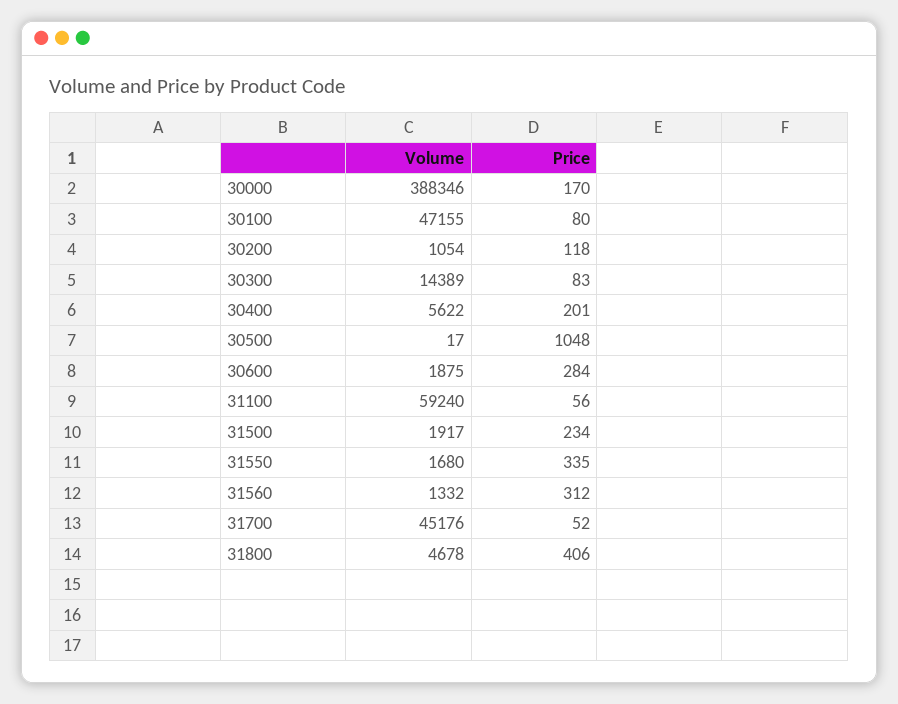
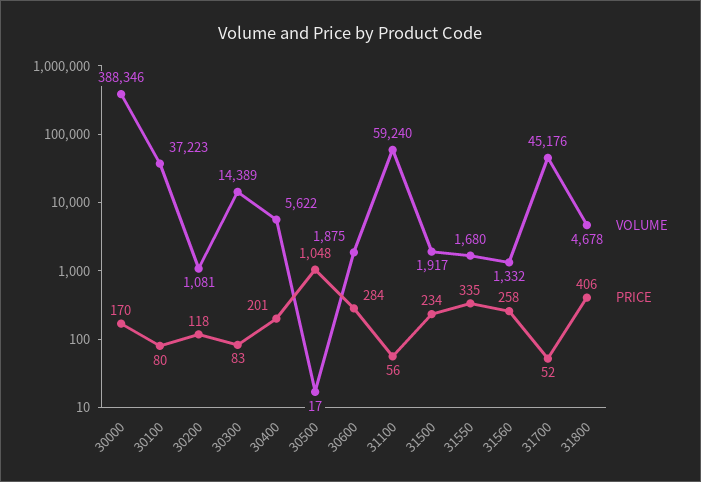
Volume, 30100: 47155 -> 37223
Volume, 30200: 1054 -> 1081
Price, 31560: 312 -> 258

